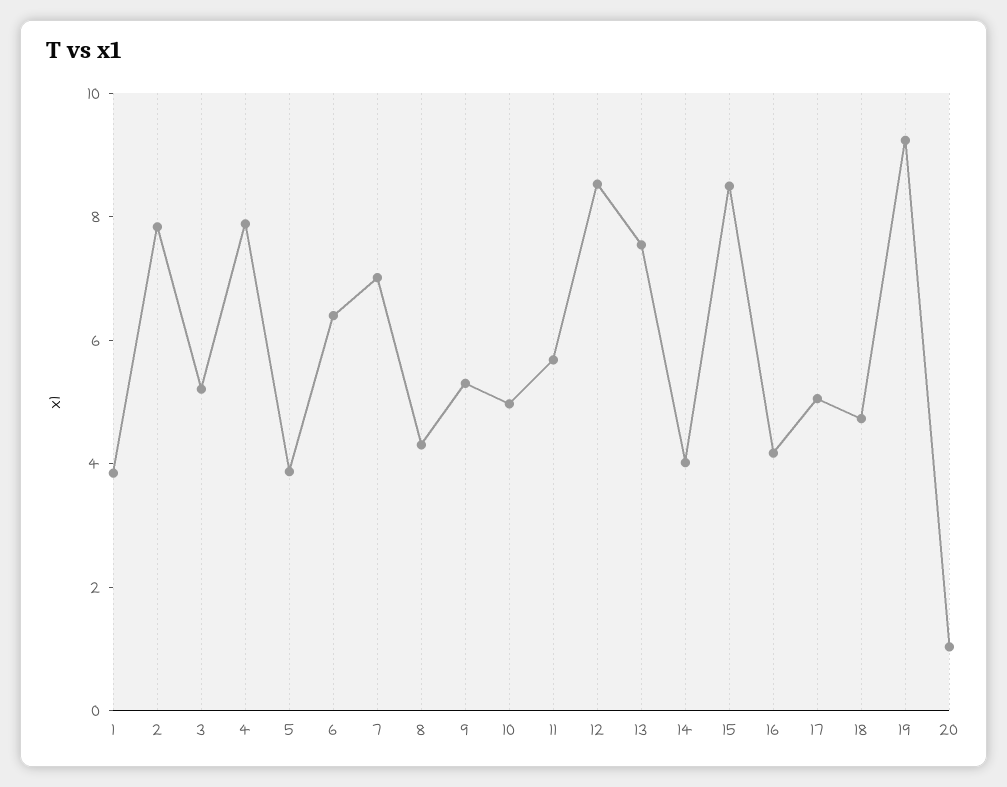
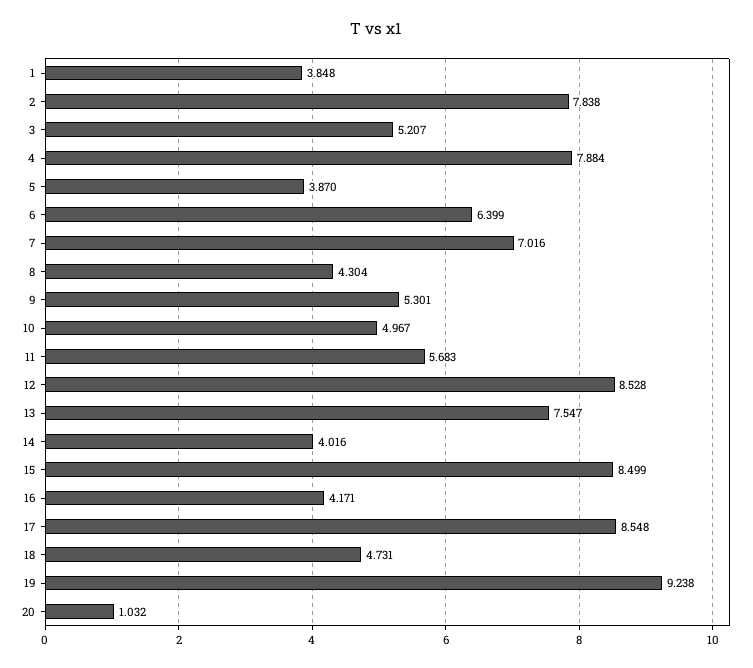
17: 5 -> 8.548

